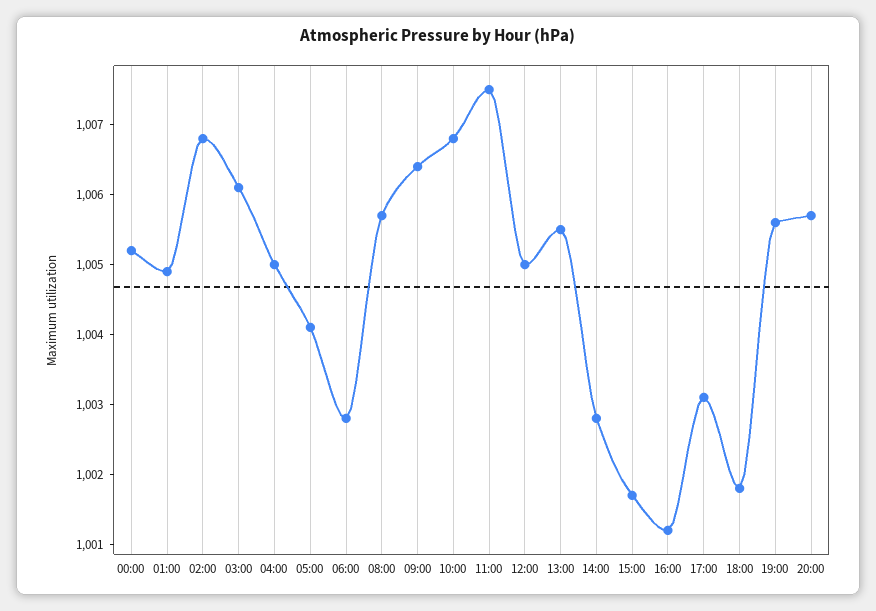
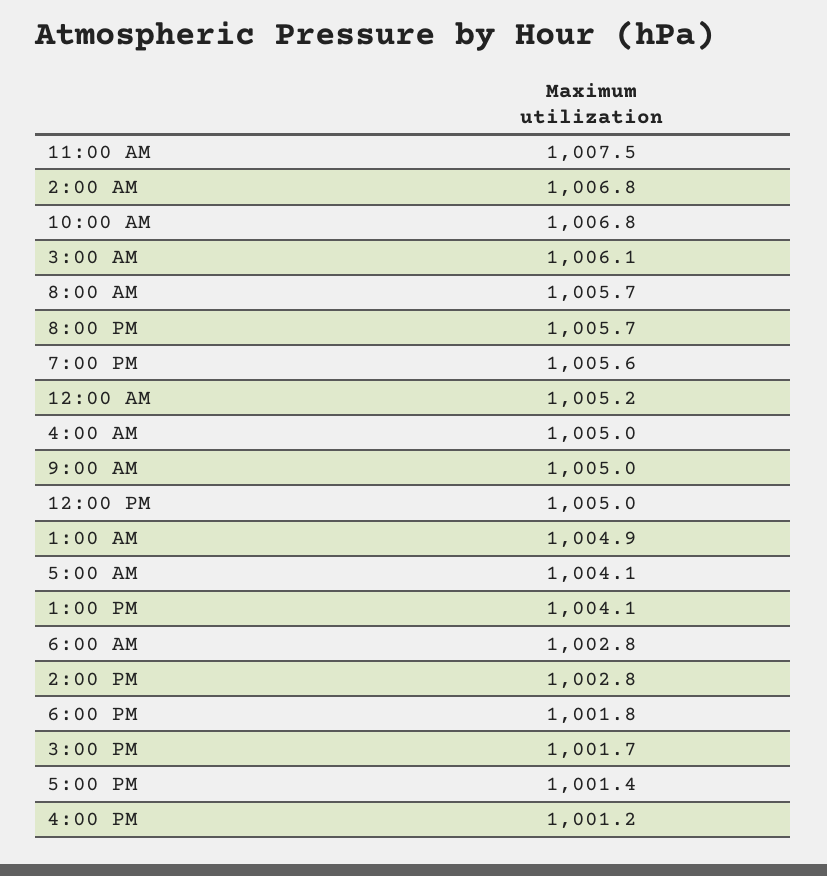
09:00: 1006.5 -> 1005
13:00: 1005.5 -> 1004.1
17:00: 1003 -> 1001.4

